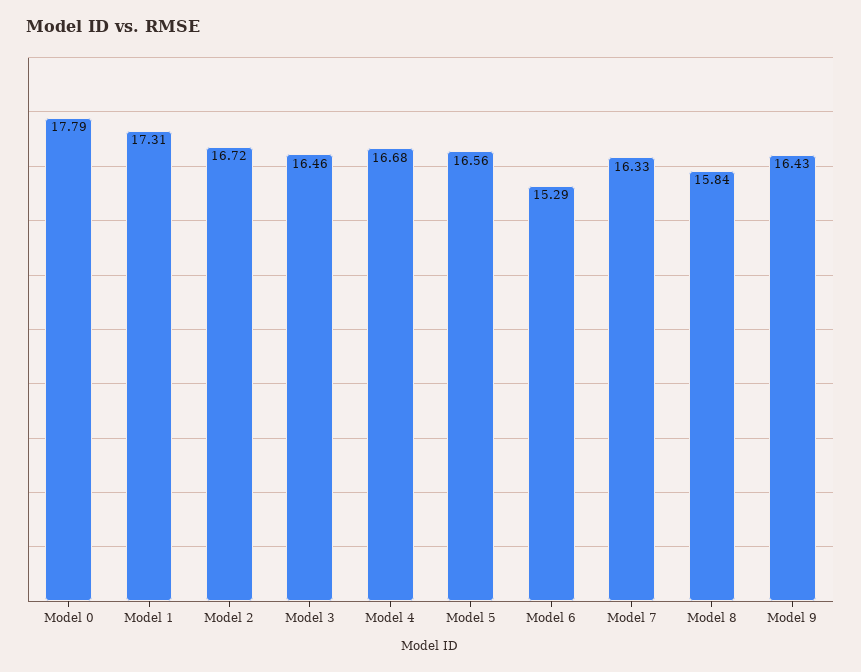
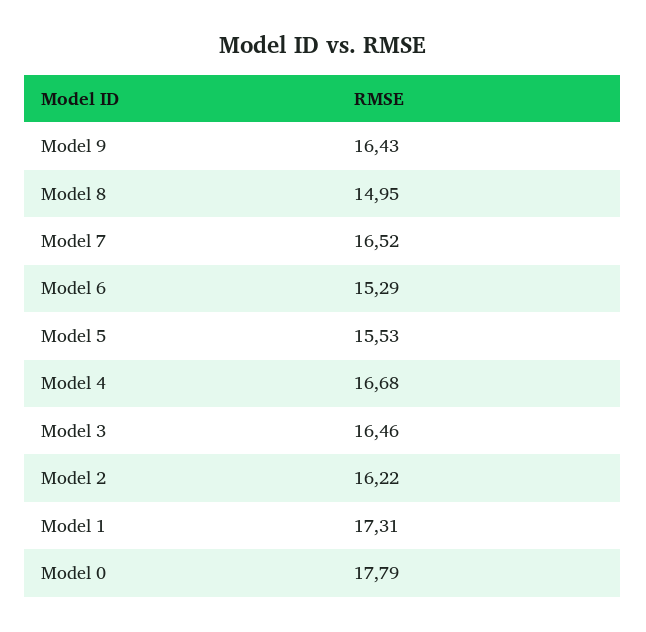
Model 2: 16.72 -> 16.22
Model 5: 16.56 -> 15.53
Model 7: 16.33 -> 16.52
Model 8: 15.84 -> 14.95

